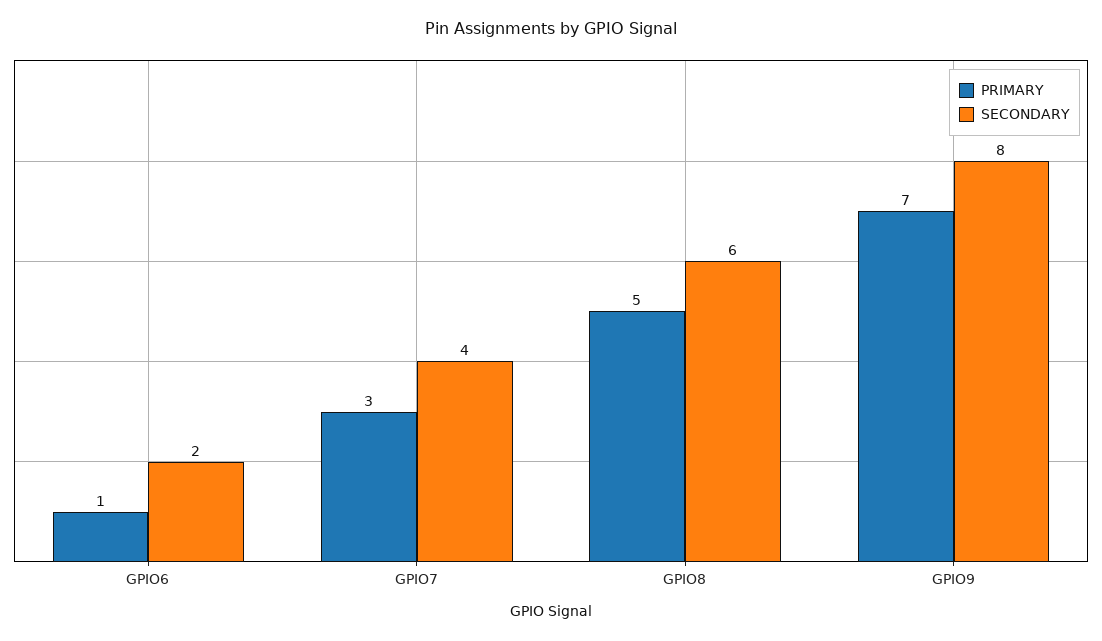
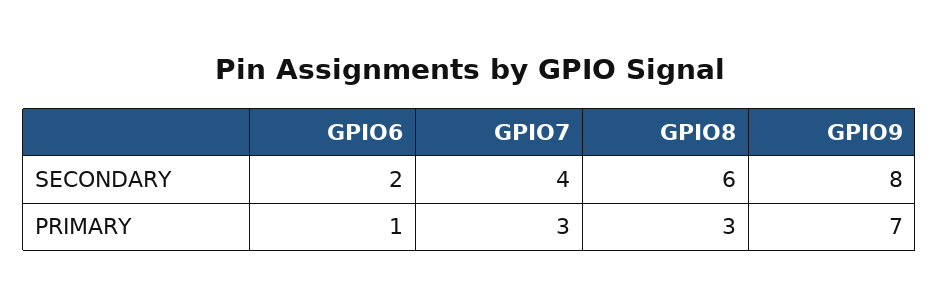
PRIMARY, GPIO8: 5 -> 3

